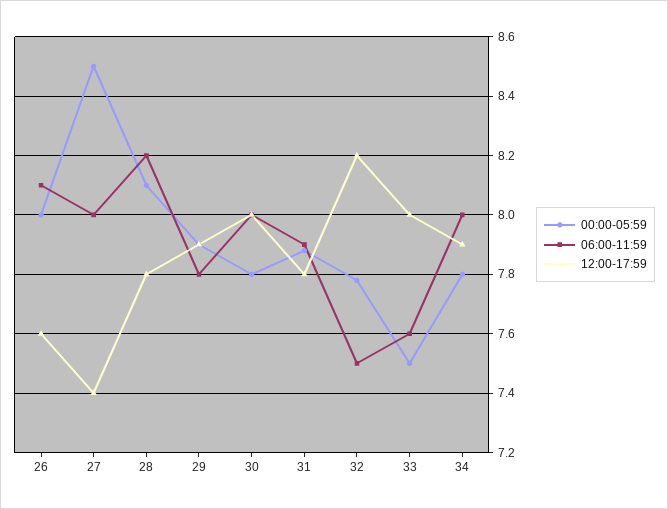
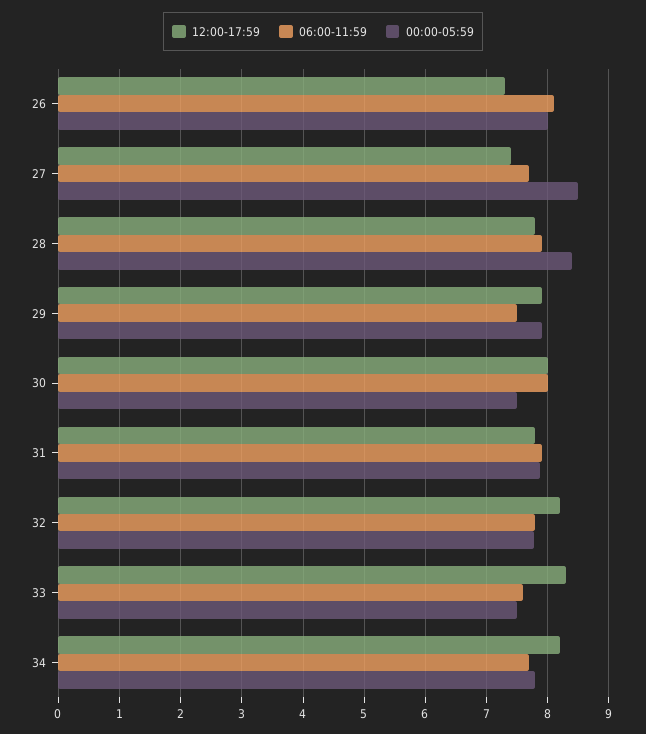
12:00-17:59, 26: 7.6 -> 7.3
06:00-11:59, 27: 8 -> 7.7
00:00-05:59, 28: 8.1 -> 8.4
06:00-11:59, 28: 8.2 -> 7.9
06:00-11:59, 29: 7.8 -> 7.5
00:00-05:59, 30: 7.8 -> 7.5
06:00-11:59, 32: 7.5 -> 7.8
12:00-17:59, 33: 8 -> 8.3
06:00-11:59, 34: 8 -> 7.7
12:00-17:59, 34: 7.9 -> 8.2

